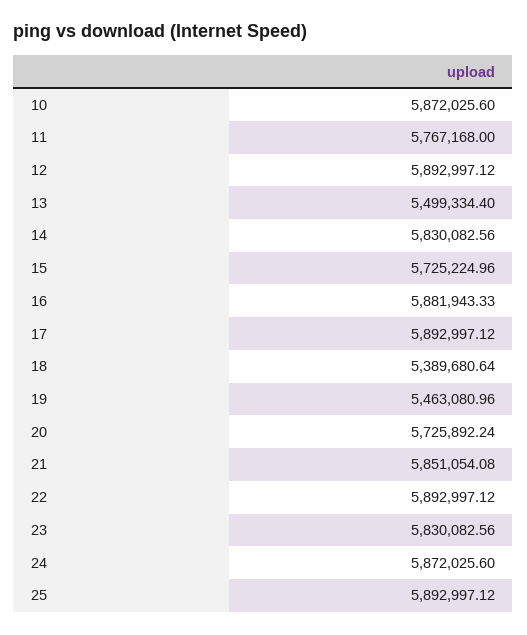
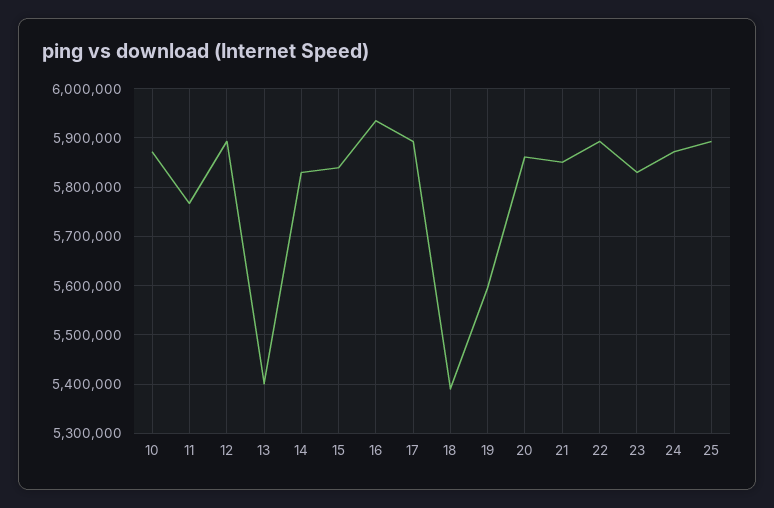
13: 5499334.4 -> 5400000
15: 5725224.96 -> 5840000
16: 5881943.33 -> 5940000
19: 5463080.96 -> 5600000
20: 5725892.24 -> 5860000

